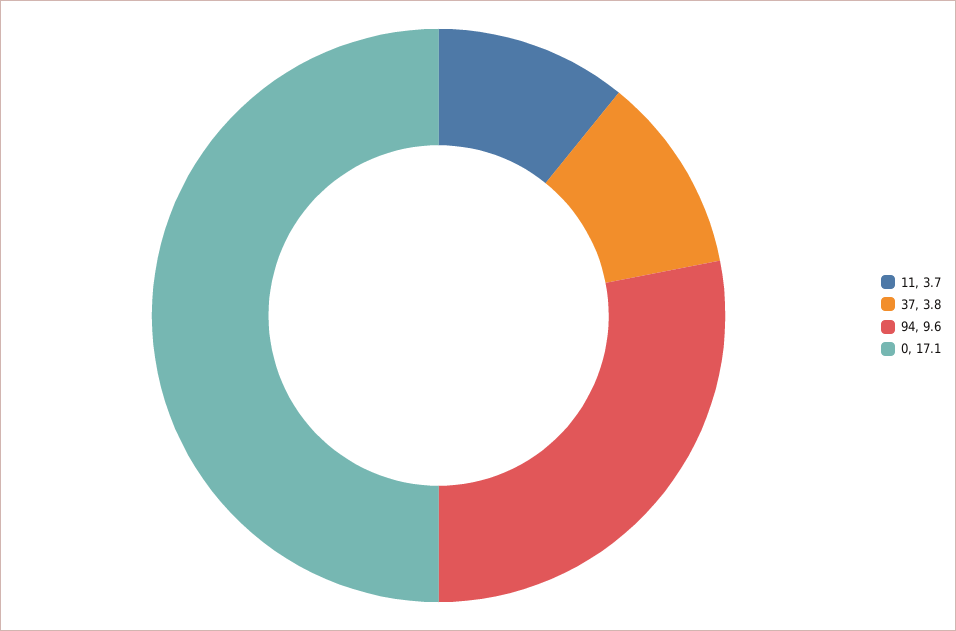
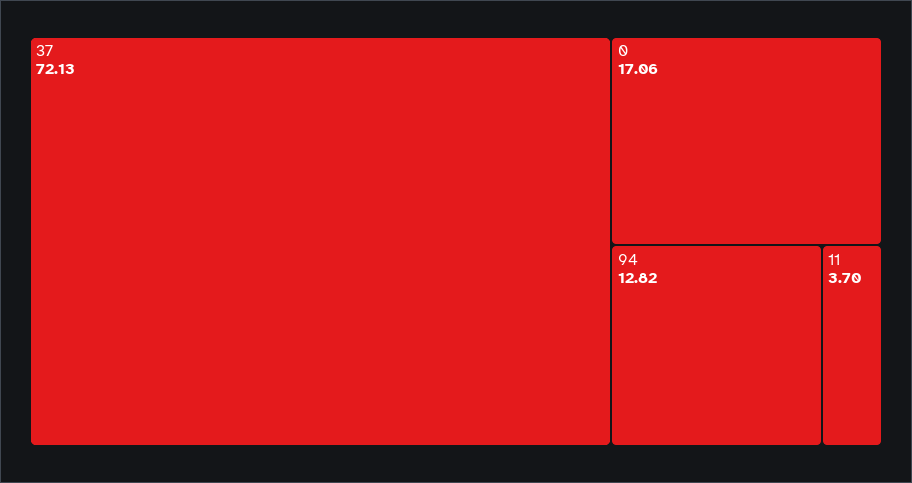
37: 3.8 -> 72.13
94: 9.6 -> 12.82

